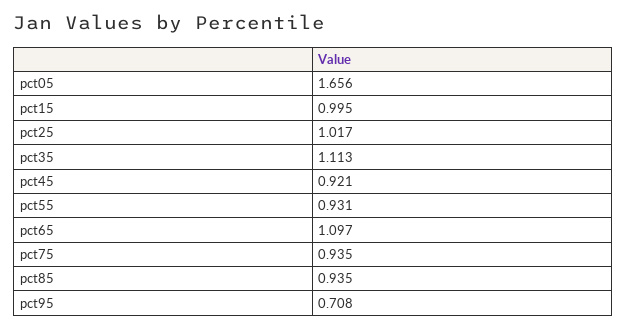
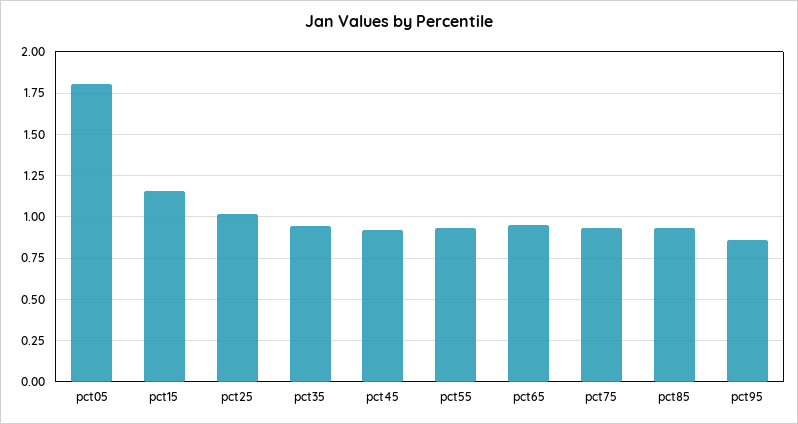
pct05: 1.656 -> 1.8
pct15: 0.995 -> 1.15
pct35: 1.113 -> 0.95
pct65: 1.097 -> 0.95
pct95: 0.708 -> 0.85

